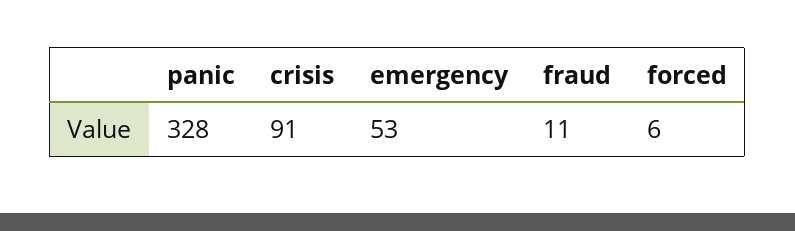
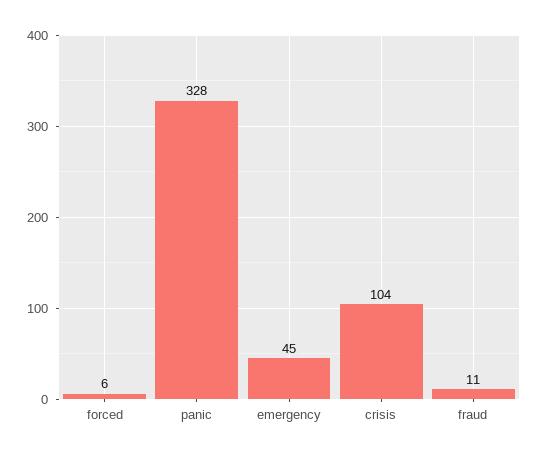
crisis: 91 -> 104
emergency: 53 -> 45

